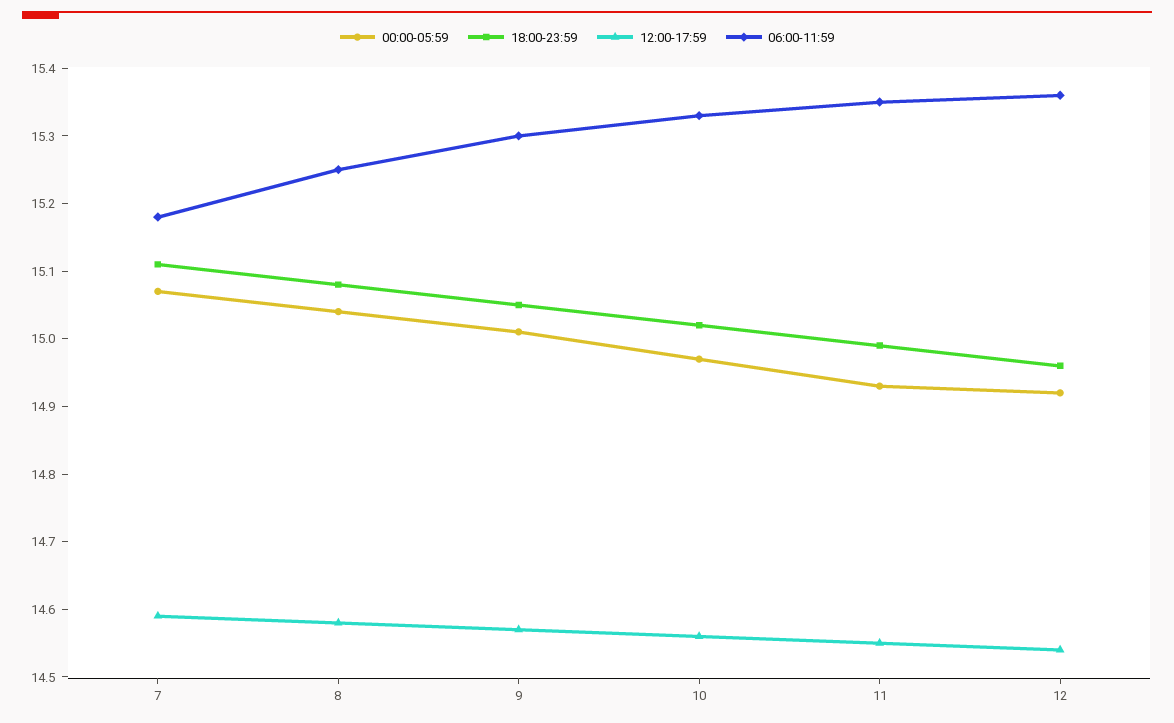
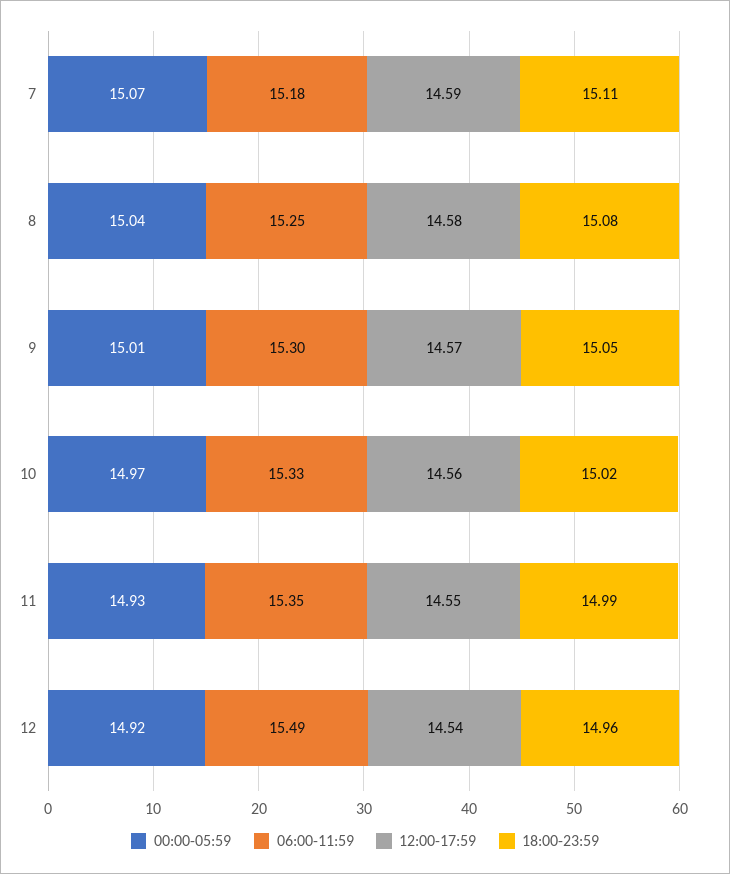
06:00-11:59, 12: 15.35 -> 15.49

